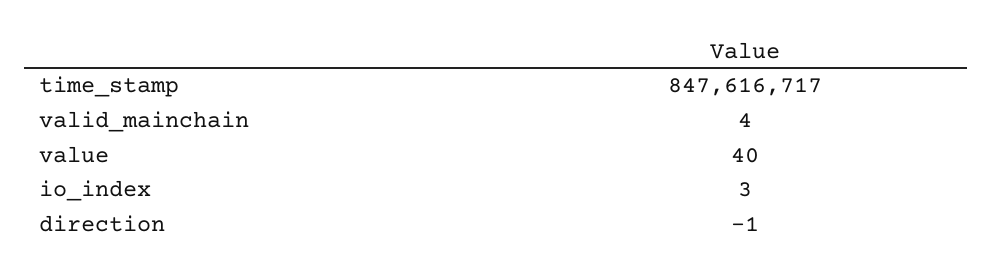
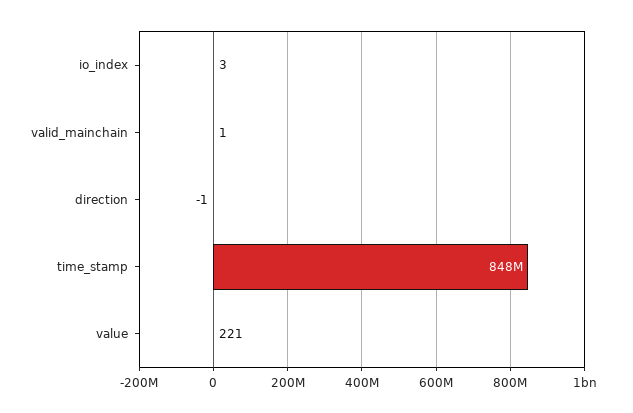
valid_mainchain: 4 -> 1
value: 40 -> 221

